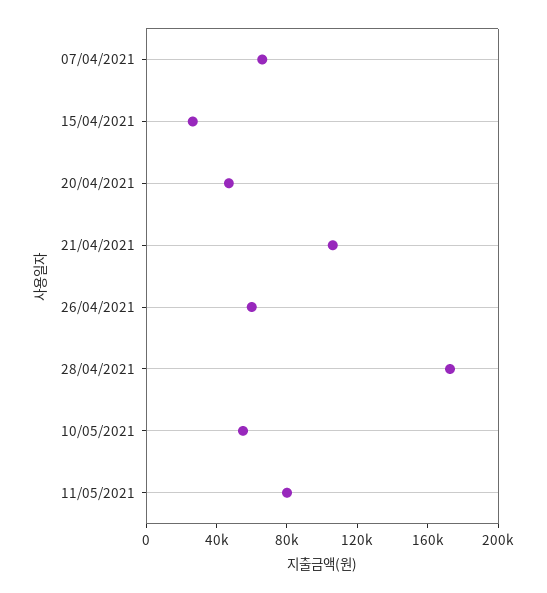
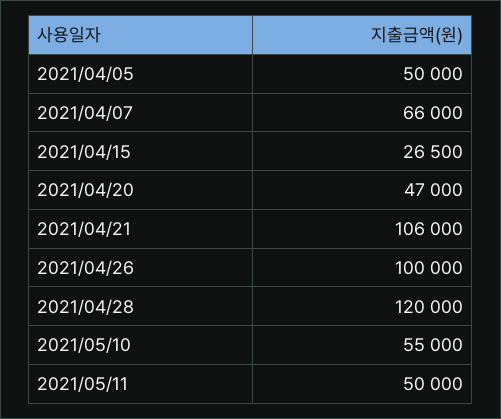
26/04/2021: 60000 -> 100000
28/04/2021: 170000 -> 120000
11/05/2021: 80000 -> 50000
2021/04/05: none -> 50000

